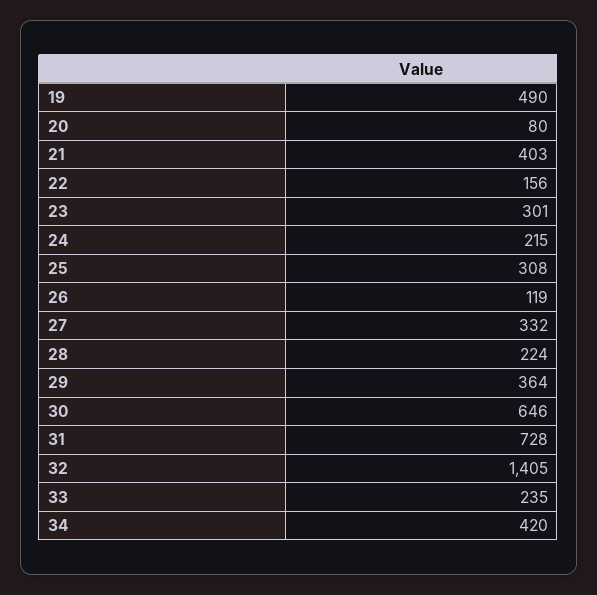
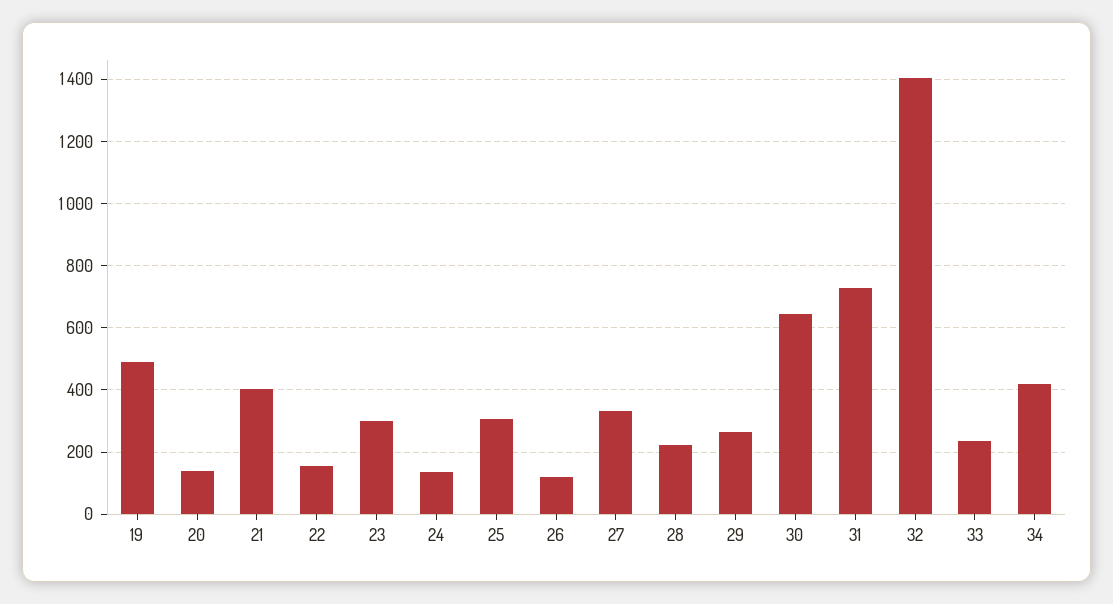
20: 80 -> 140
24: 215 -> 140
29: 364 -> 260

